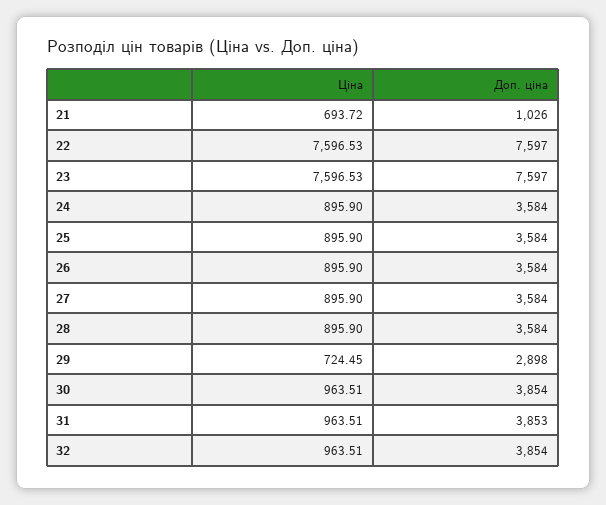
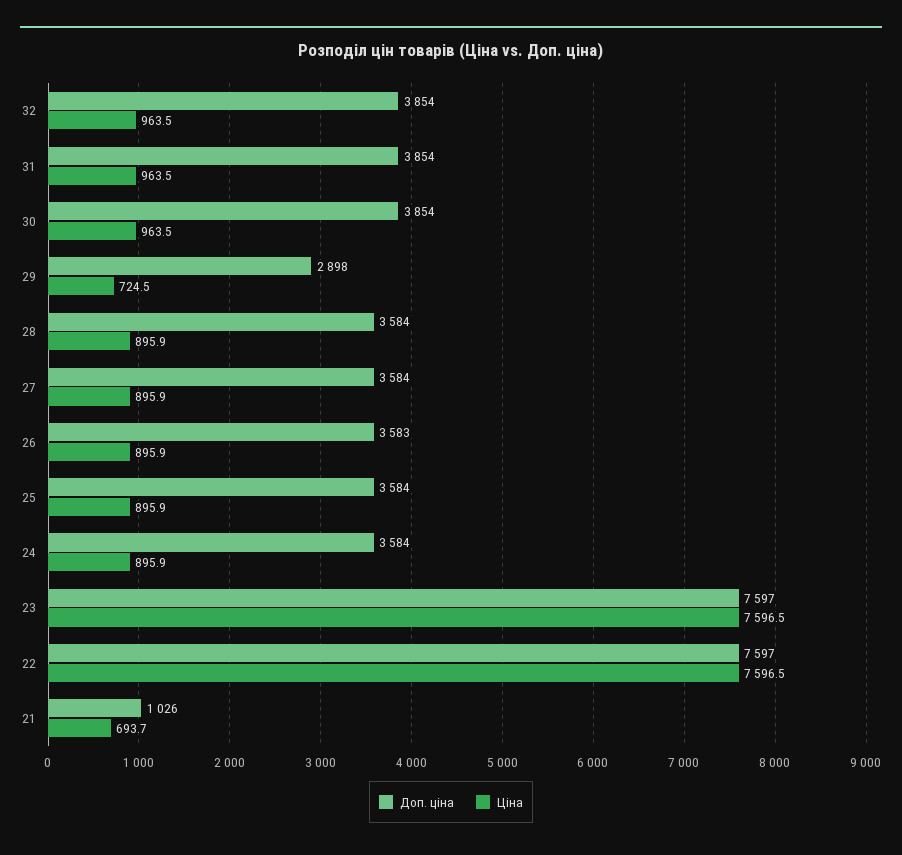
Доп. ціна, 26: 3584 -> 3583
Доп. ціна, 31: 3853 -> 3854

